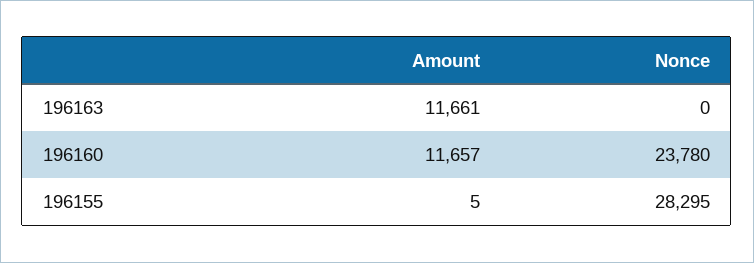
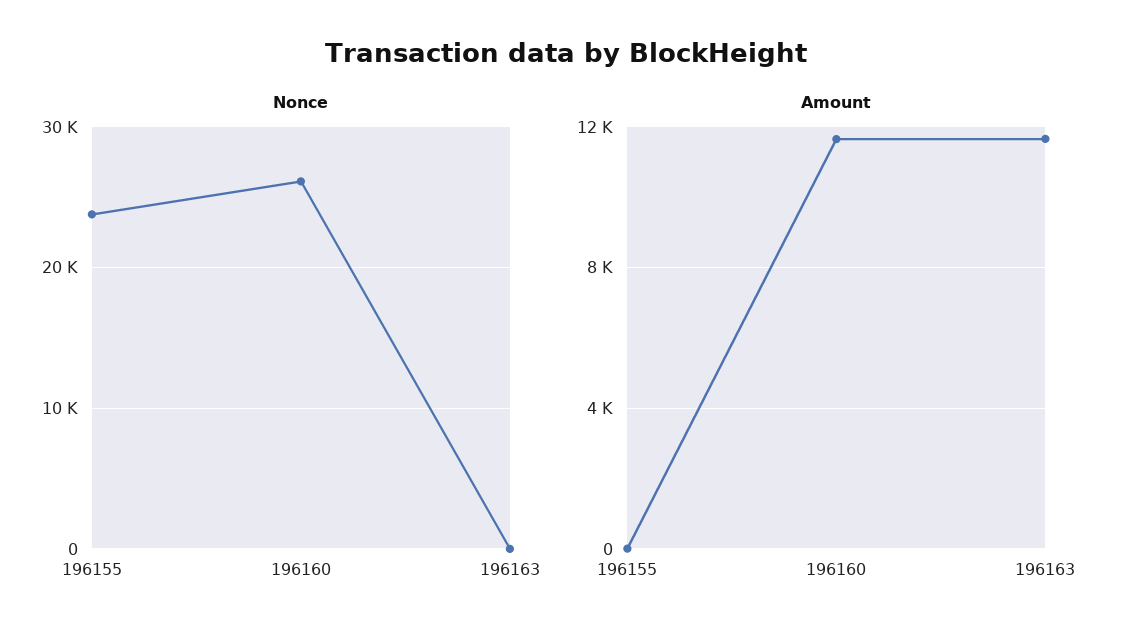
Nonce, 196160: 23780 -> 26000
Nonce, 196155: 28295 -> 24000

